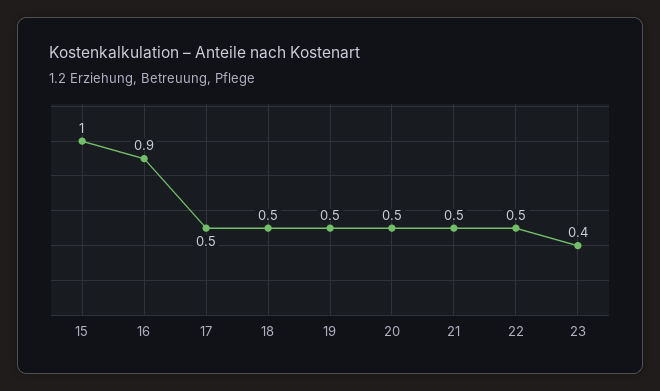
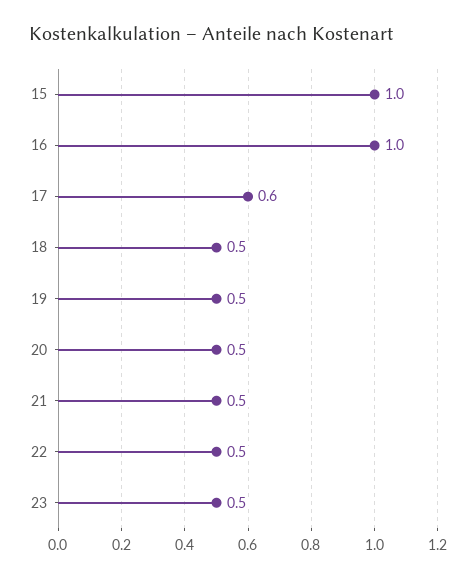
16: 0.9 -> 1
17: 0.5 -> 0.6
23: 0.4 -> 0.5

